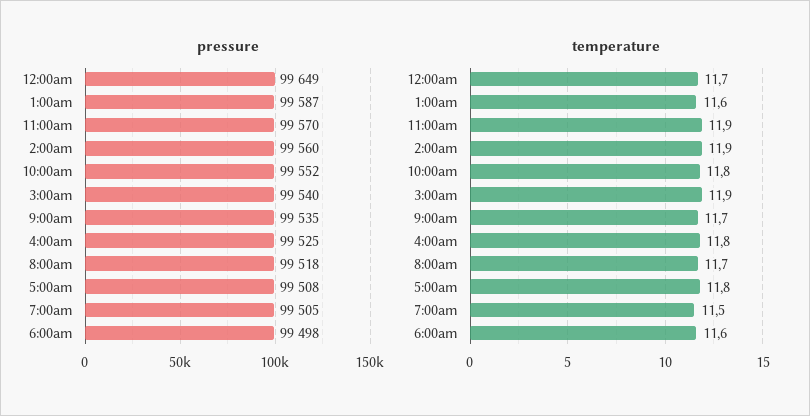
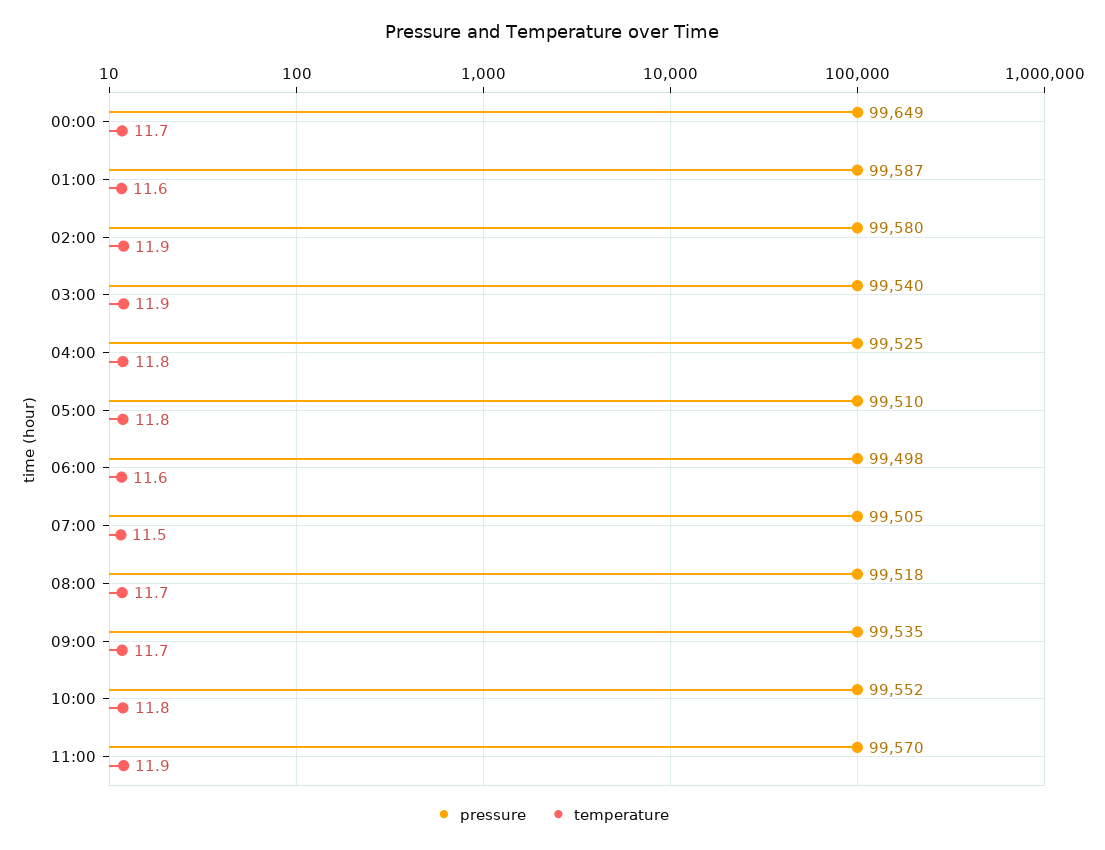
pressure, 2:00am: 99560 -> 99580
pressure, 5:00am: 99508 -> 99510

